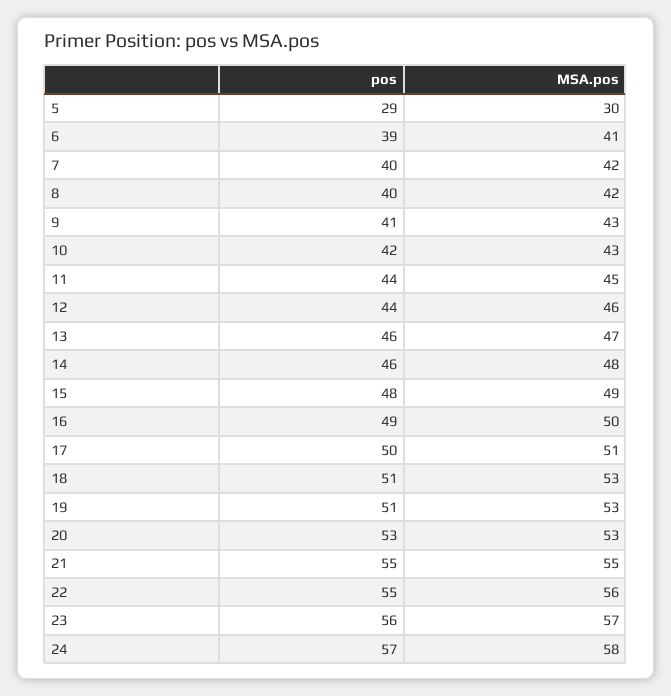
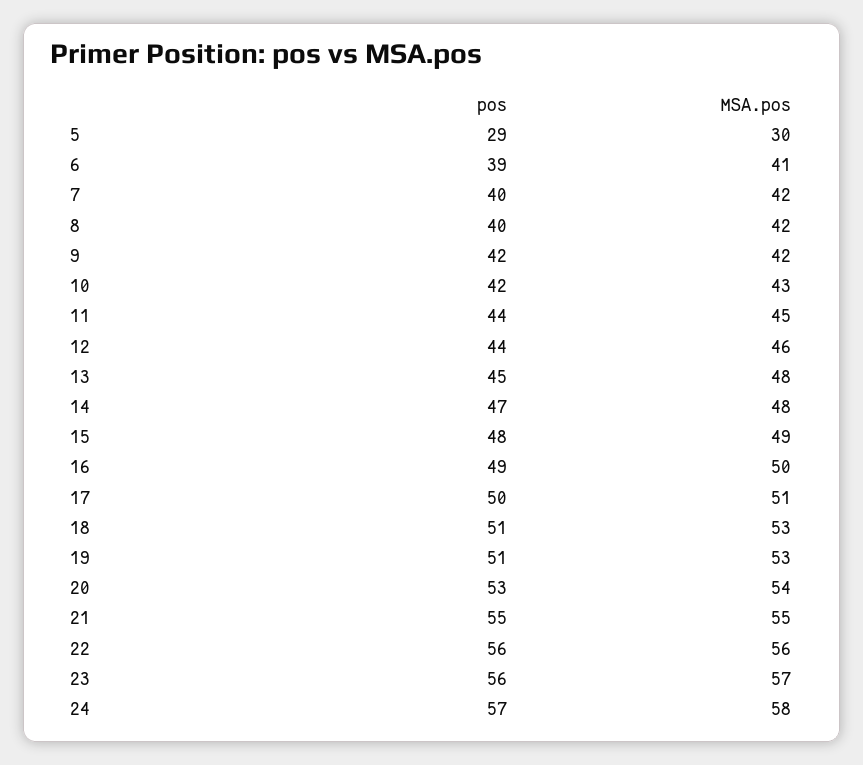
pos, 9: 41 -> 42
MSA.pos, 9: 43 -> 42
pos, 13: 46 -> 45
MSA.pos, 13: 47 -> 48
pos, 14: 46 -> 47
MSA.pos, 20: 53 -> 54
pos, 22: 55 -> 56

